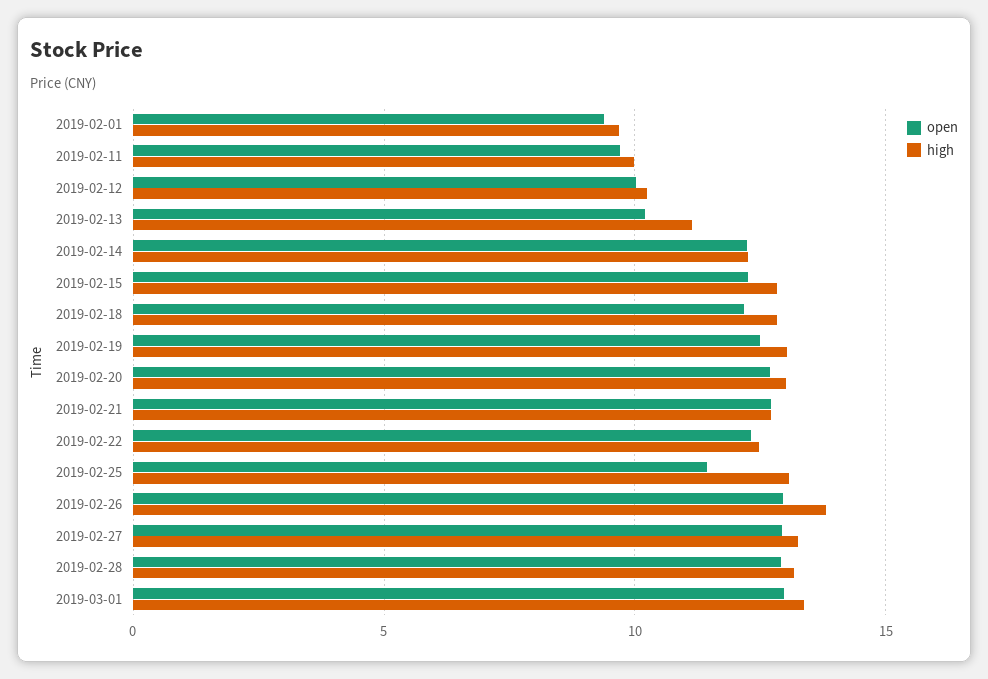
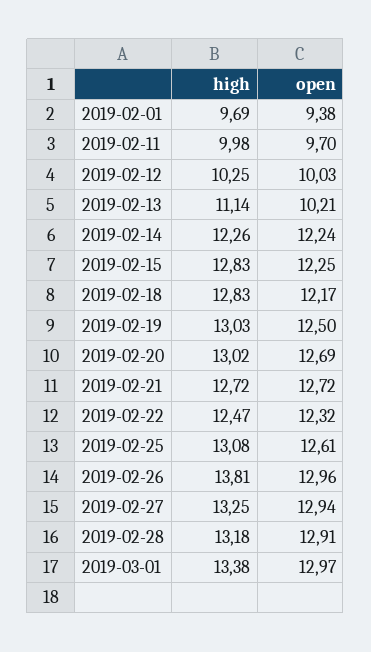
open, 2019-02-25: 11.5 -> 12.61

